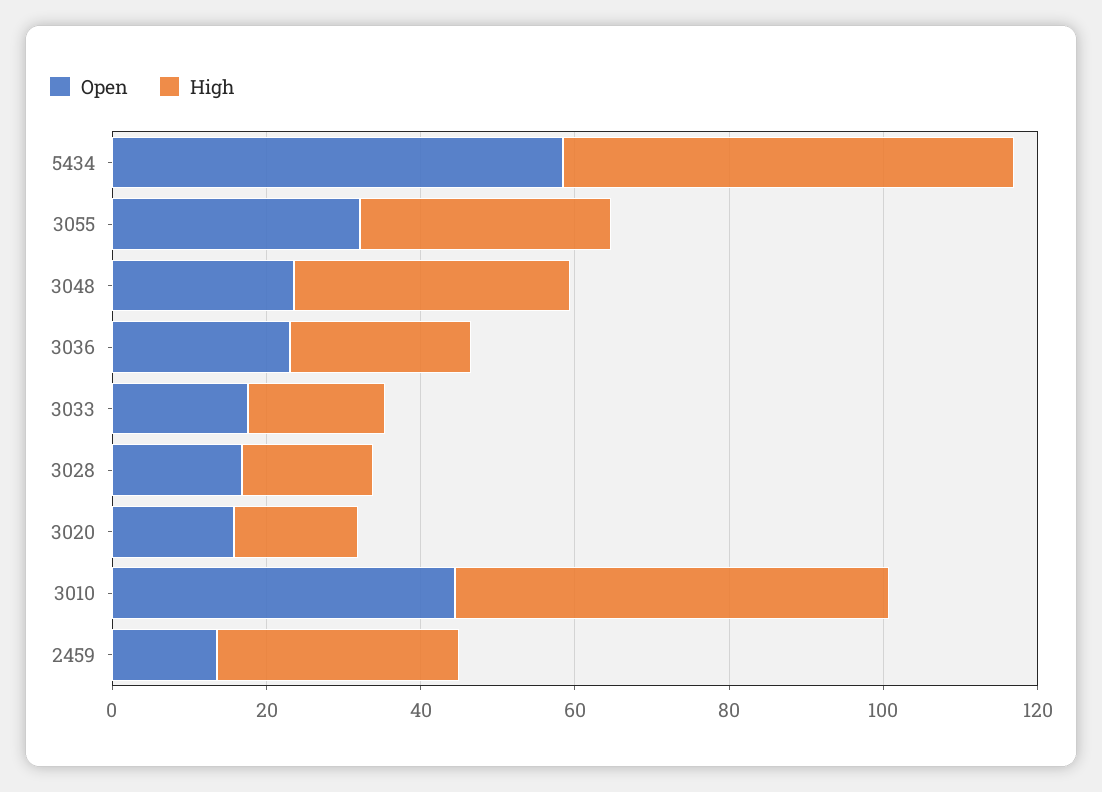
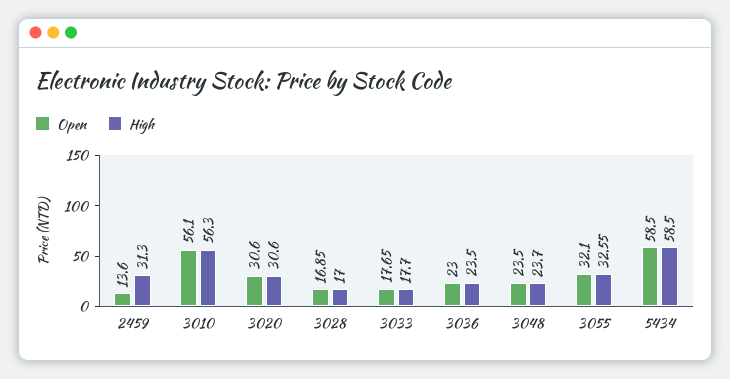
High, 3048: 35 -> 23.7
Open, 3020: 15 -> 30.6
High, 3020: 15 -> 30.6
Open, 3010: 45 -> 56.1

